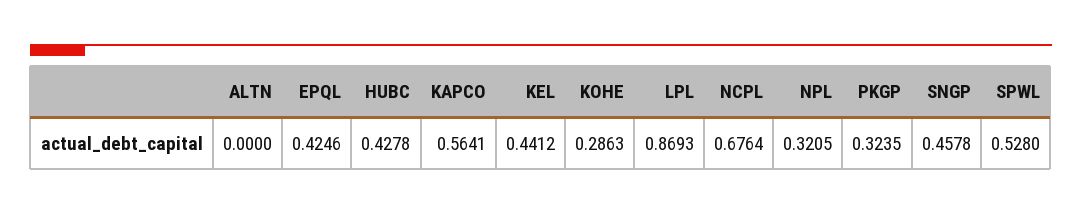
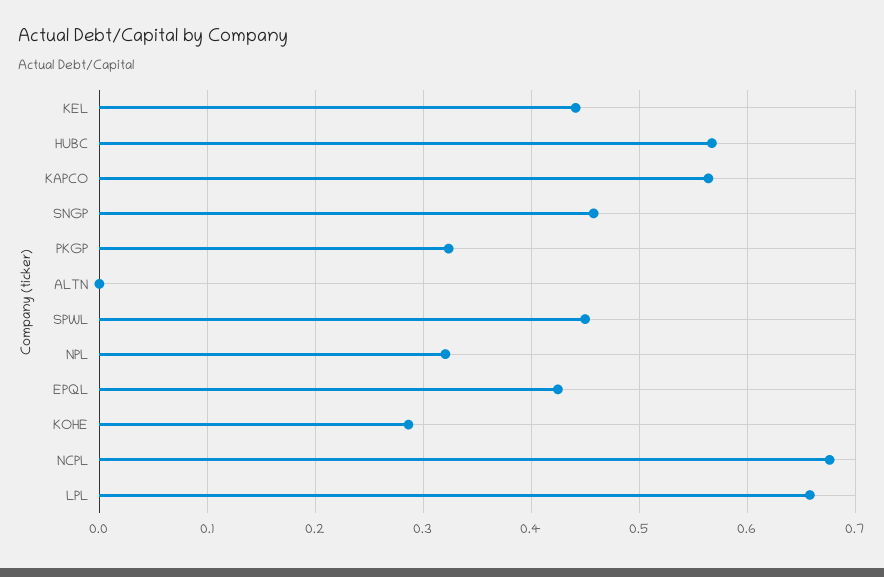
HUBC: 0.4278 -> 0.57
LPL: 0.8693 -> 0.66
SPWL: 0.528 -> 0.45

